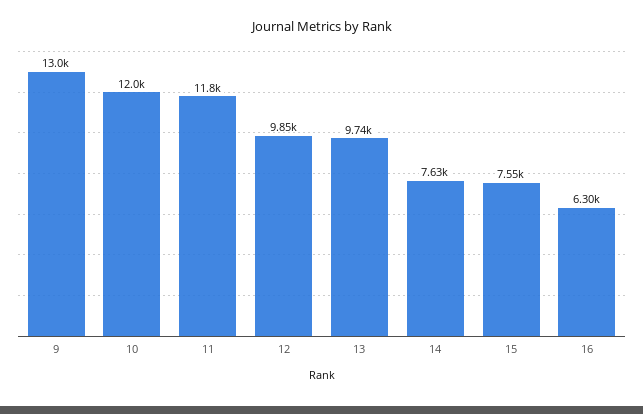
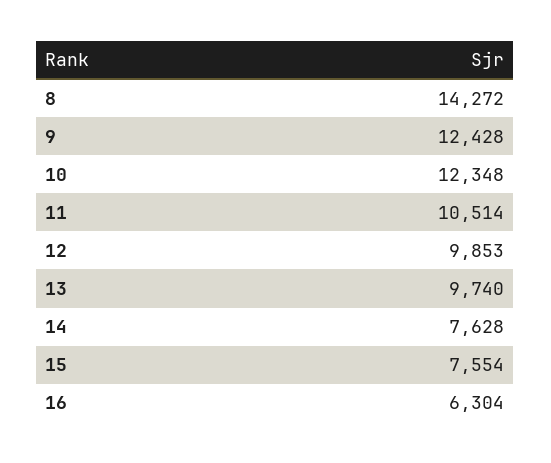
9: 13000 -> 12428
10: 12000 -> 12348
11: 11800 -> 10514
8: none -> 14272

